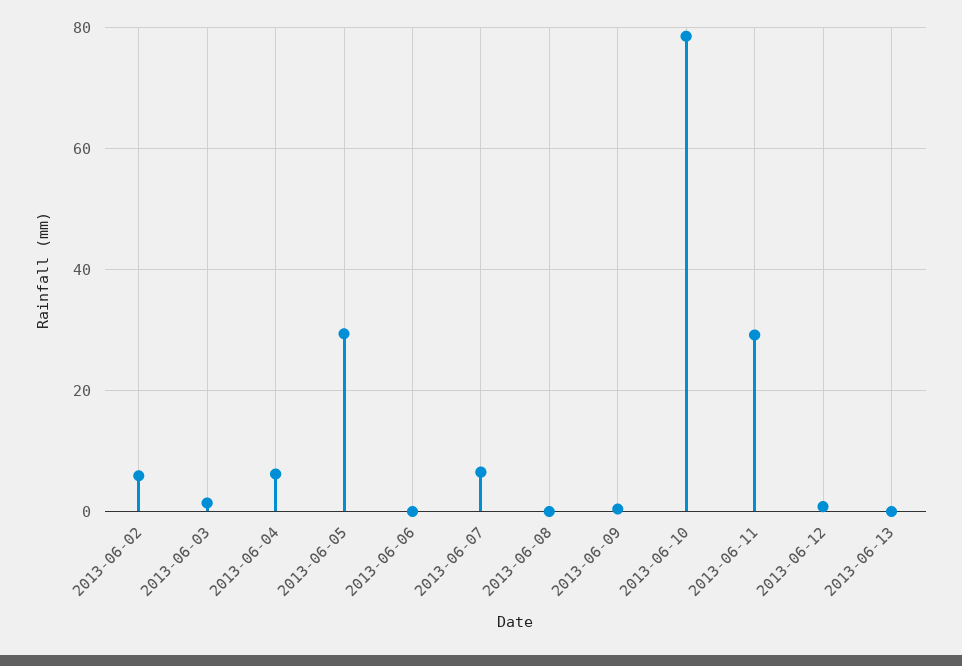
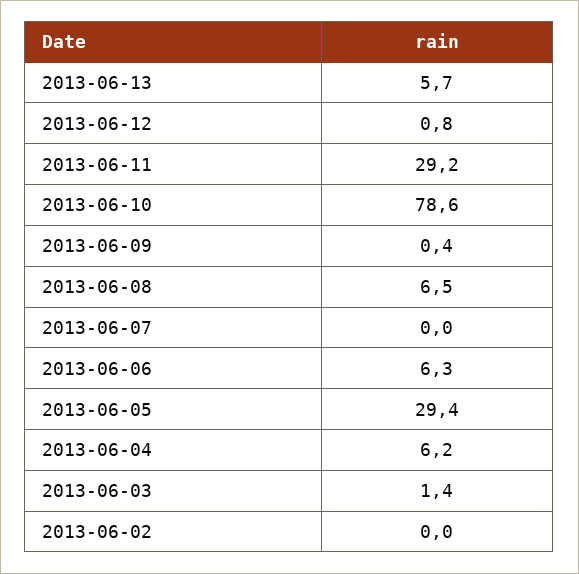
2013-06-02: 6 -> 0
2013-06-06: 0 -> 6.3
2013-06-07: 6 -> 0
2013-06-08: 0 -> 6.5
2013-06-13: 0 -> 5.7

